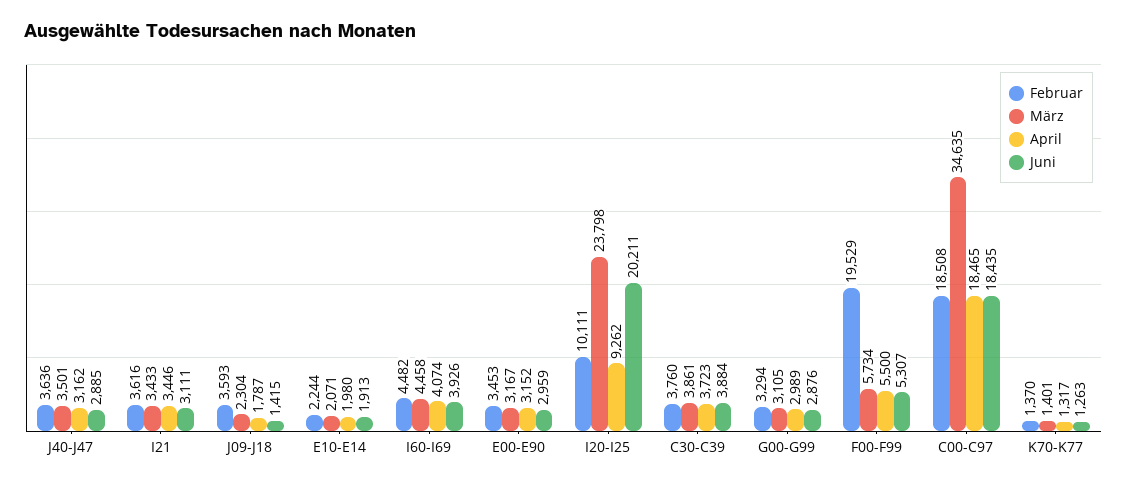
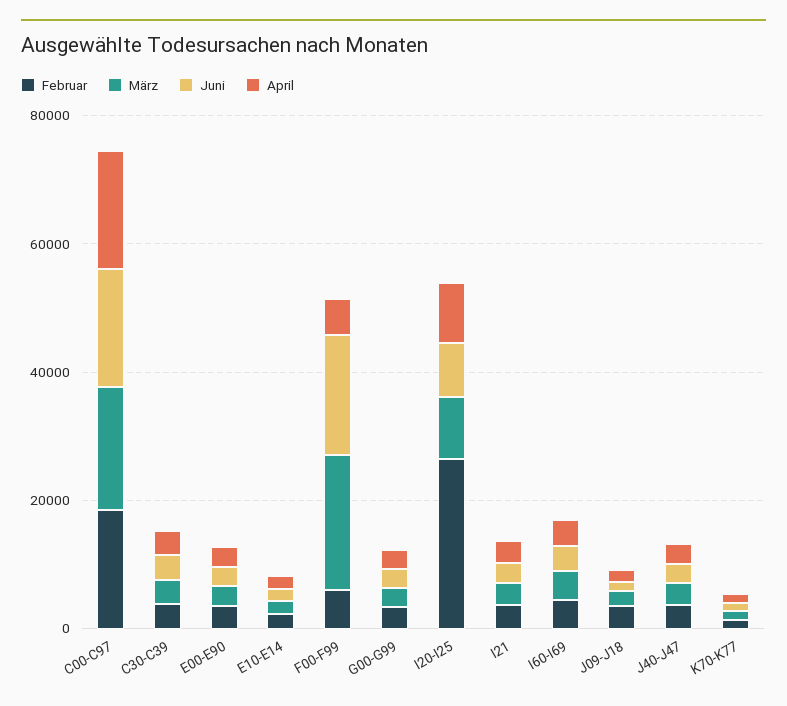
Februar, I20-I25: 10111 -> 25000
März, I20-I25: 23798 -> 10000
Juni, I20-I25: 20211 -> 10000
Februar, F00-F99: 19529 -> 5000
März, F00-F99: 5734 -> 20000
Juni, F00-F99: 5307 -> 20000
März, C00-C97: 34635 -> 20000

